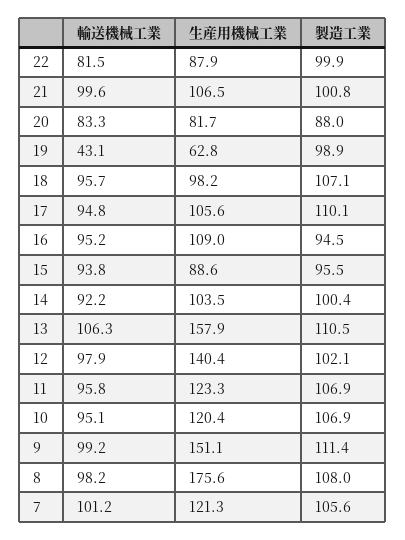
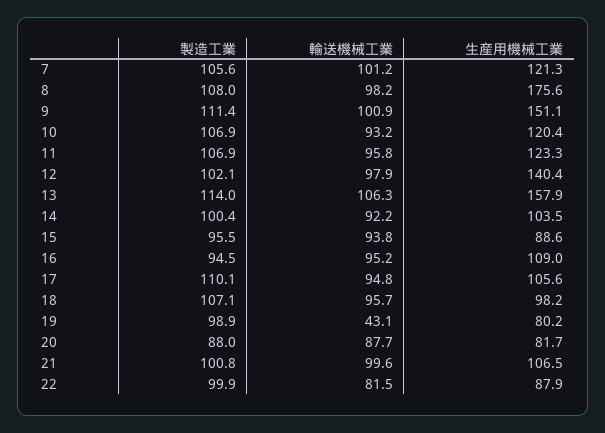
輸送機械工業, 20: 83.3 -> 87.7
生産用機械工業, 19: 62.8 -> 80.2
製造工業, 13: 110.5 -> 114
輸送機械工業, 10: 95.1 -> 93.2
輸送機械工業, 9: 99.2 -> 100.9

